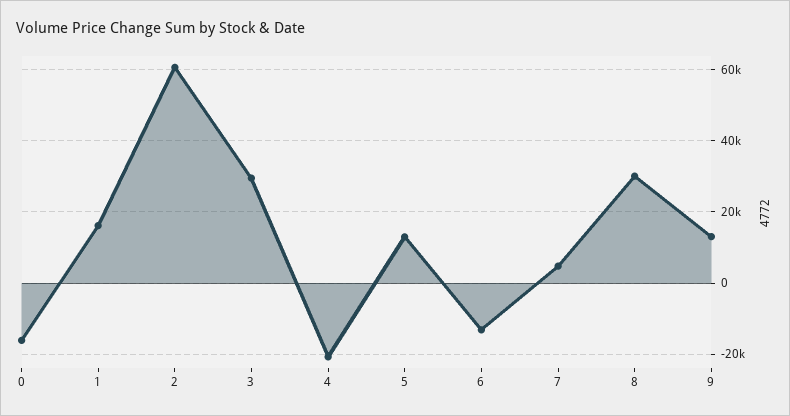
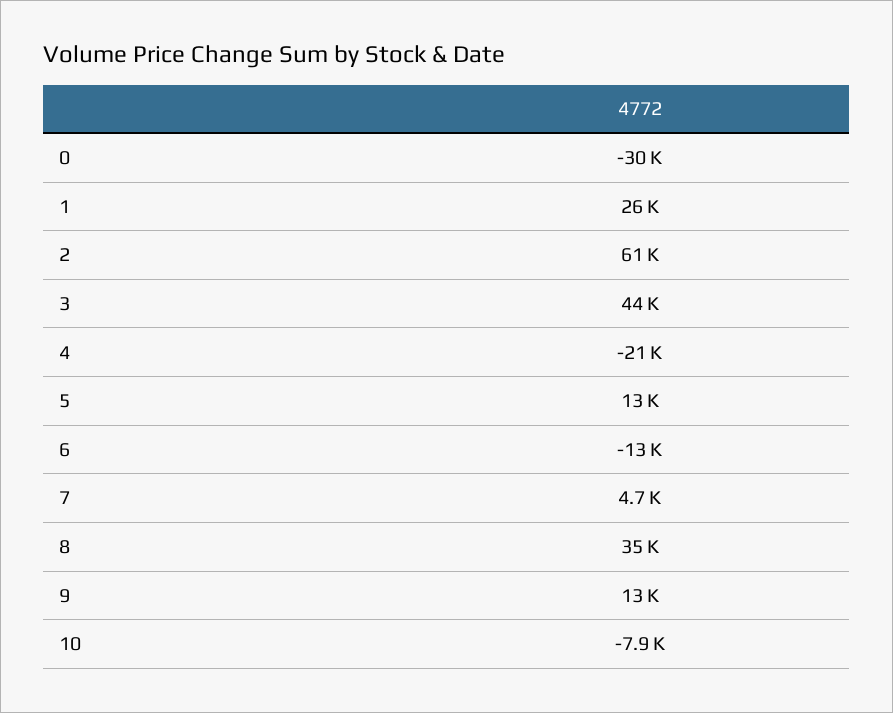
0: -16000 -> -30000
1: 16000 -> 26000
3: 30000 -> 44000
8: 30000 -> 35000
10: none -> -7900

